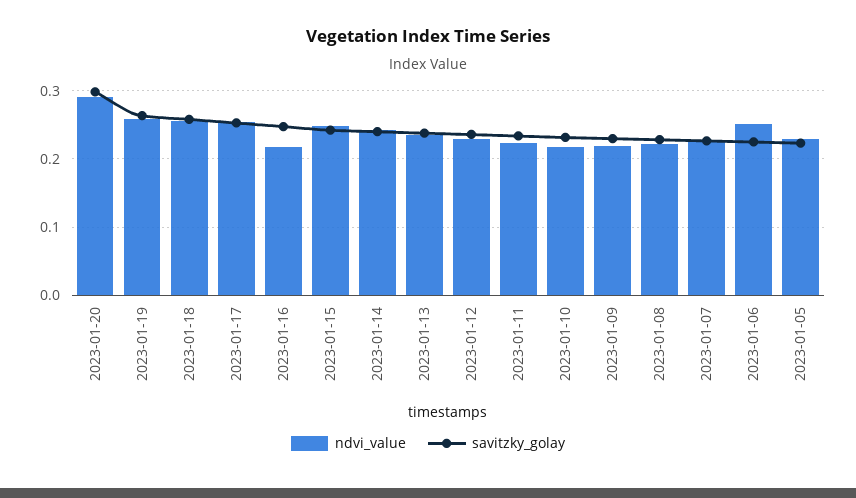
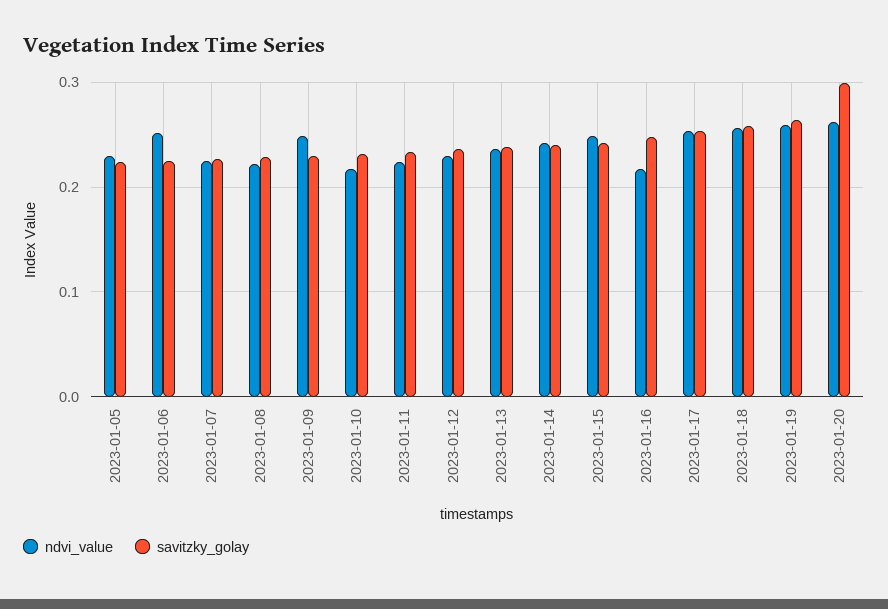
ndvi_value, 2023-01-20: 0.29 -> 0.26
ndvi_value, 2023-01-09: 0.22 -> 0.25

